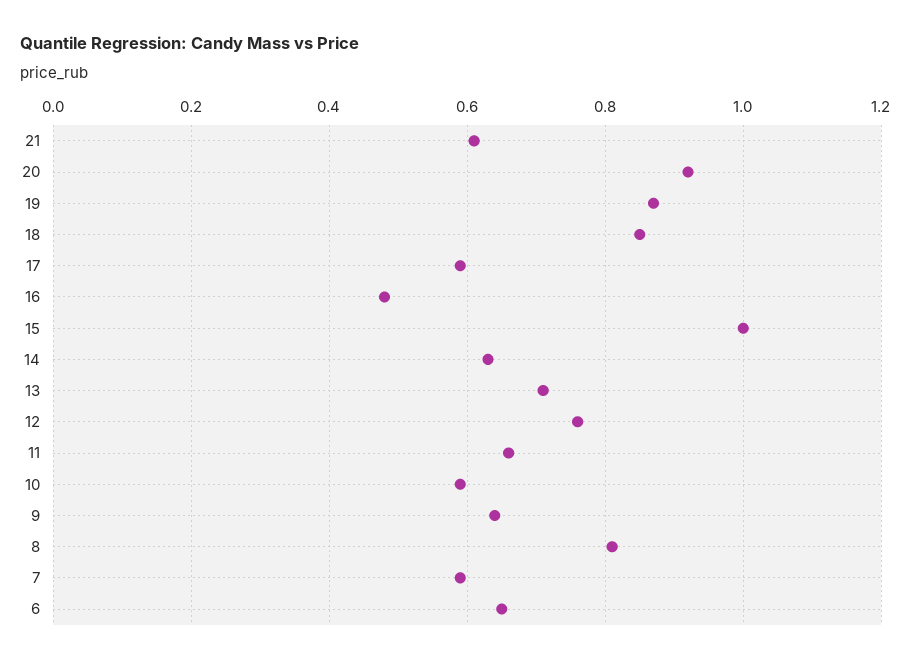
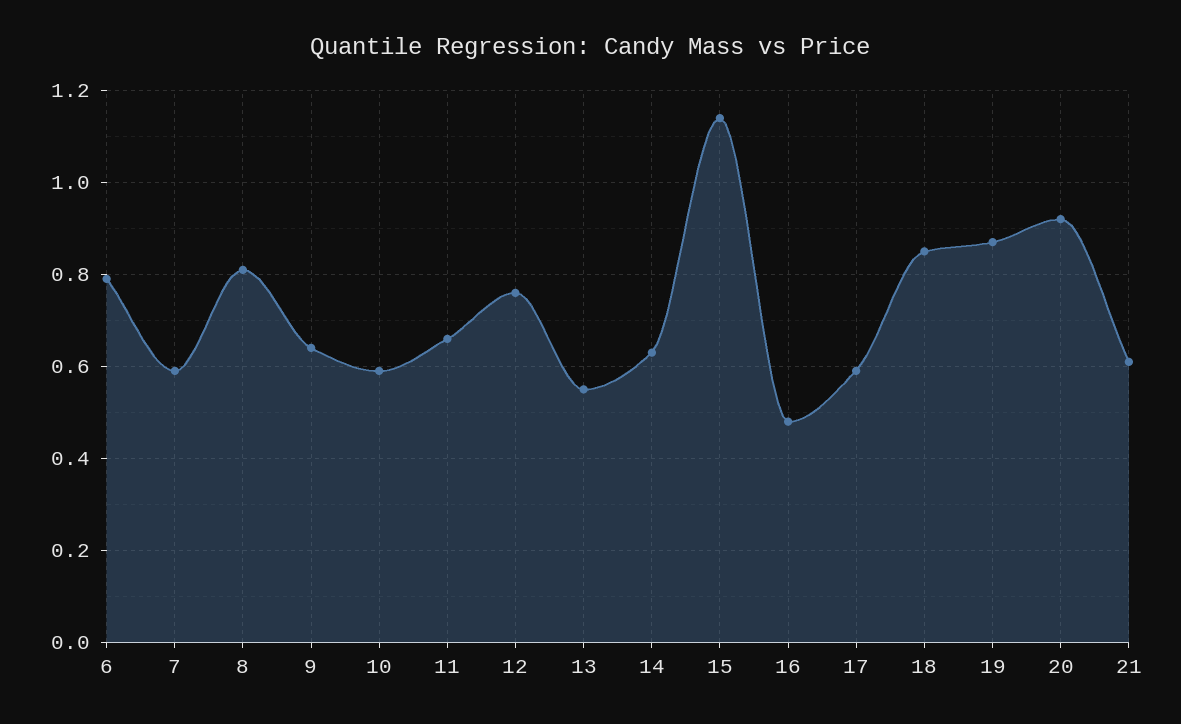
15: 1 -> 1.15
13: 0.7 -> 0.55
6: 0.65 -> 0.8

